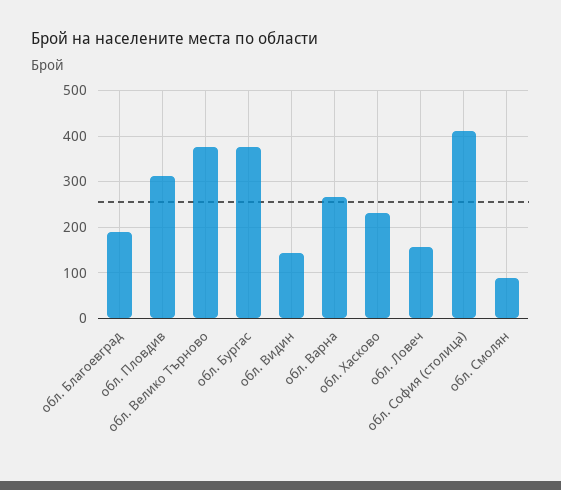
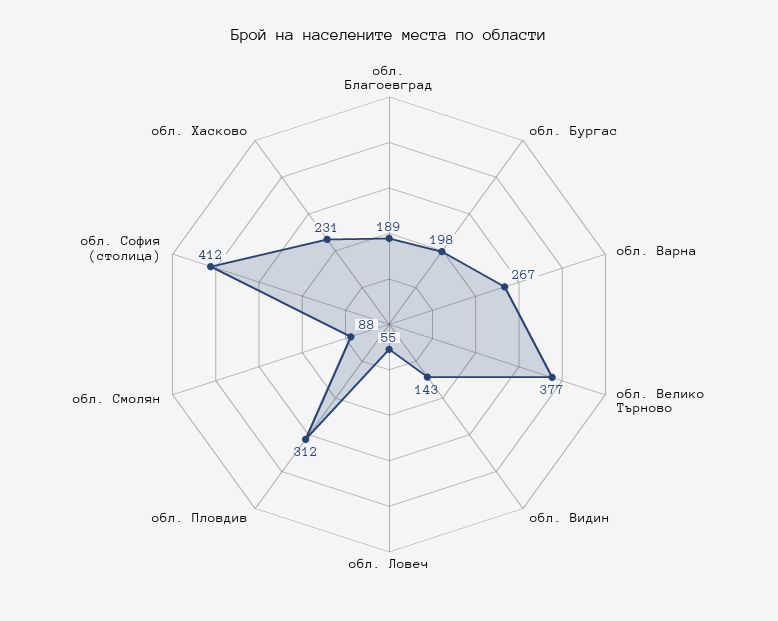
обл. Бургас: 380 -> 198
обл. Ловеч: 160 -> 55

